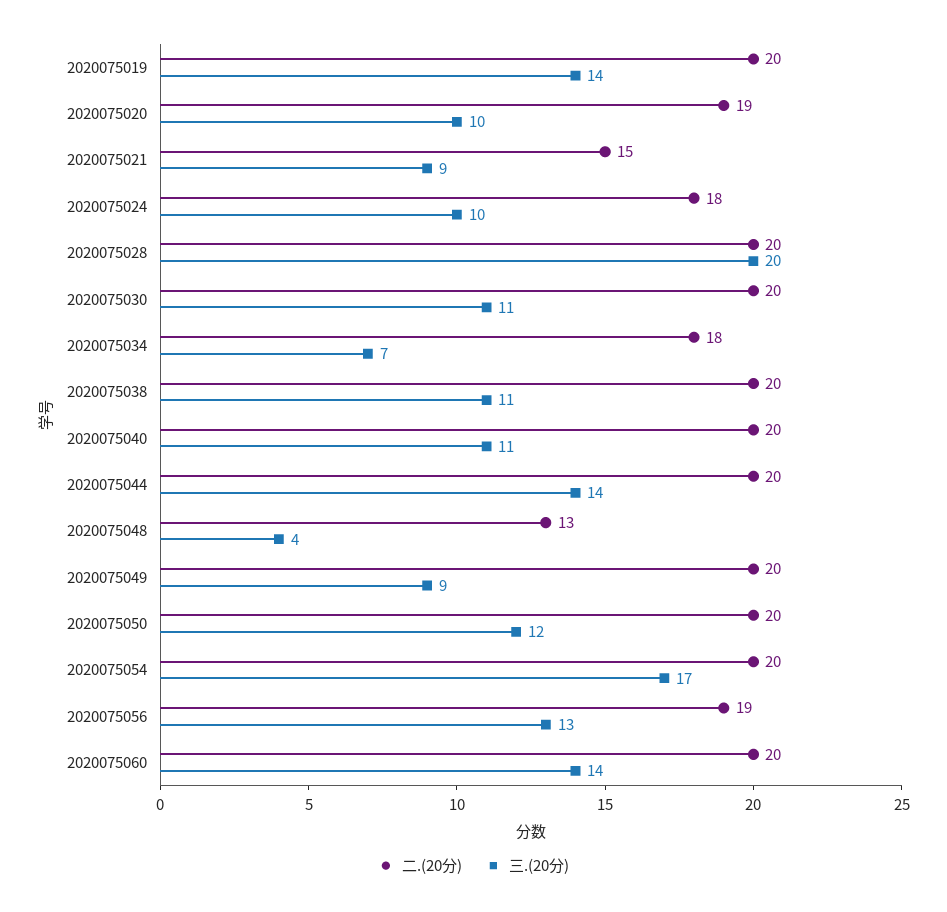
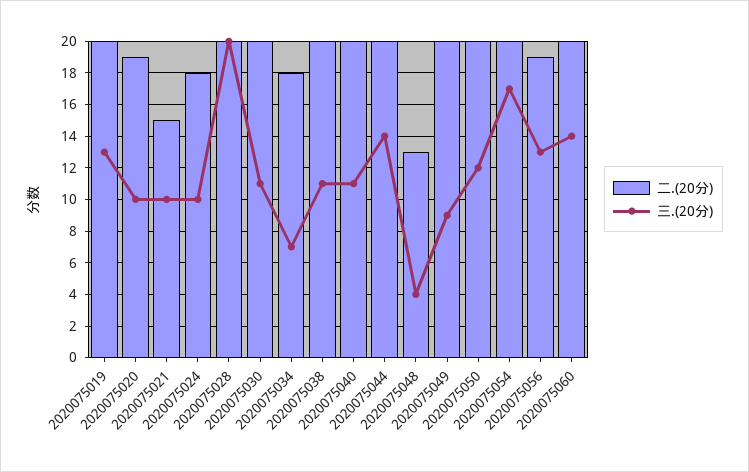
三.(20分), 2020075019: 14 -> 13
三.(20分), 2020075021: 9 -> 10

